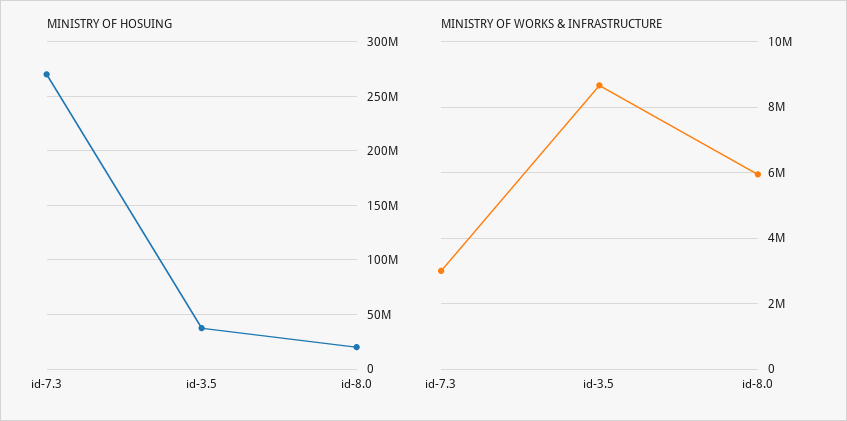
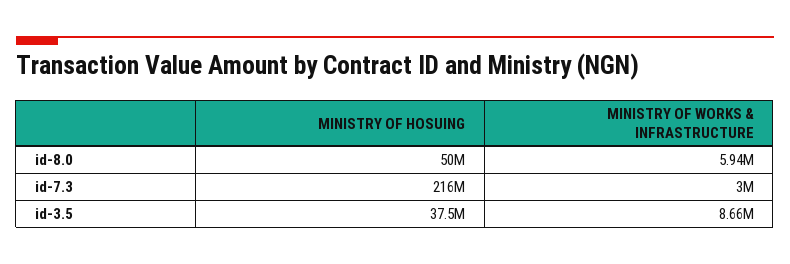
MINISTRY OF HOSUING, id-7.3: 270000000 -> 216000000
MINISTRY OF HOSUING, id-8.0: 20000000 -> 50000000

